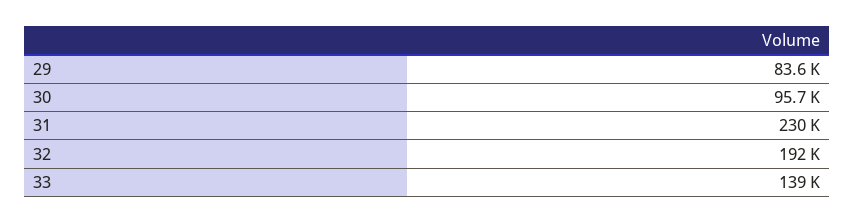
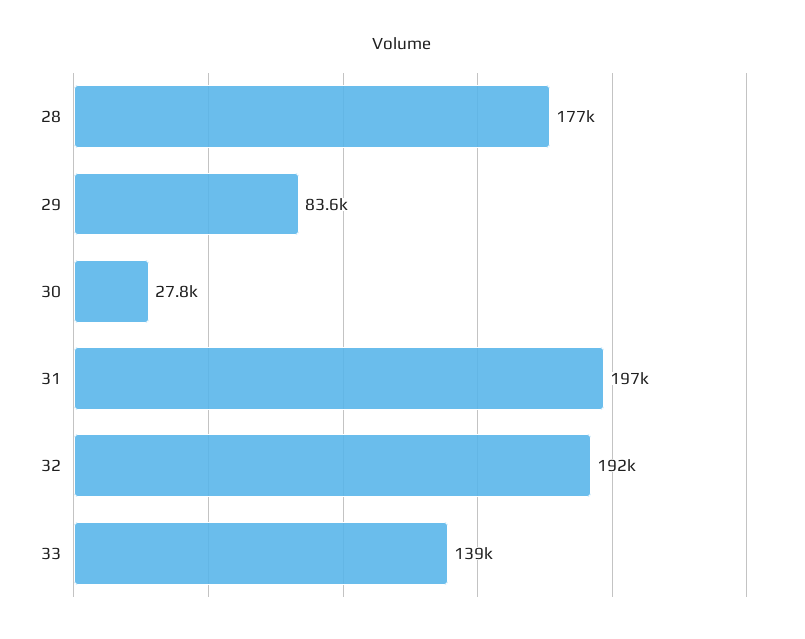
30: 95700 -> 27800
31: 230000 -> 197000
28: none -> 177000

